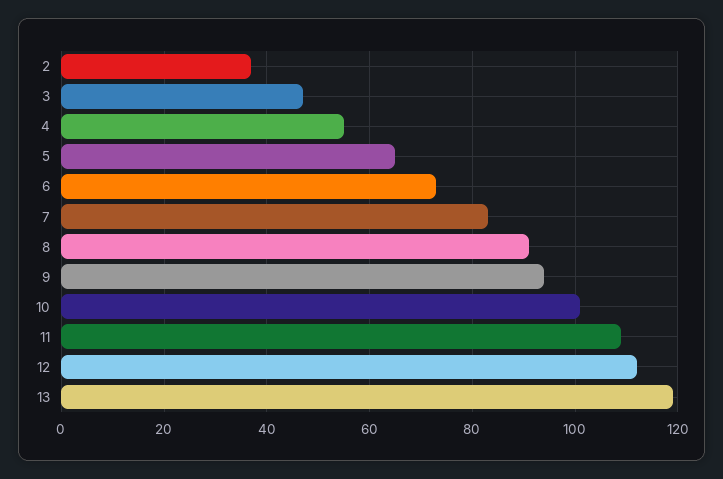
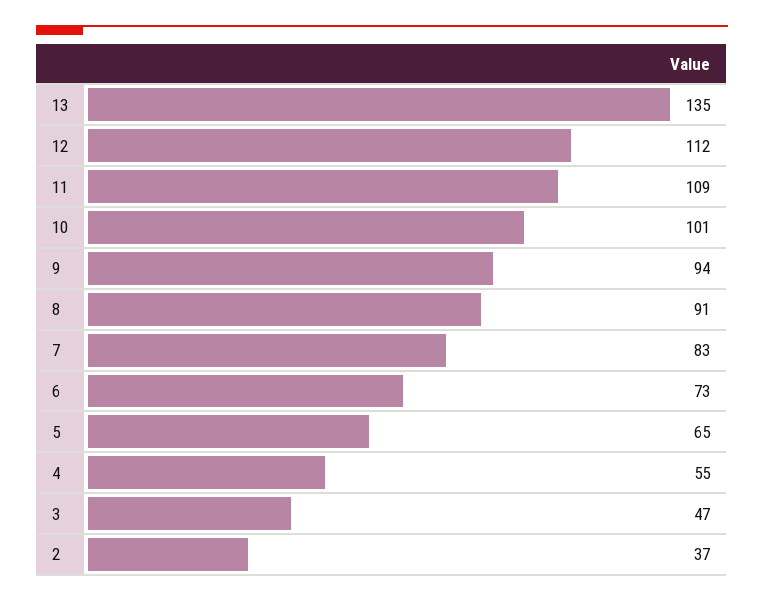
13: 120 -> 135

